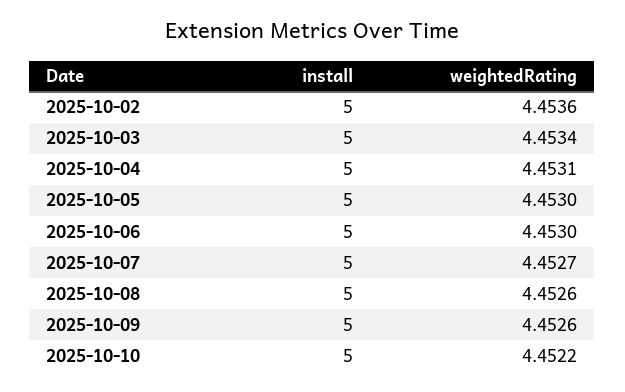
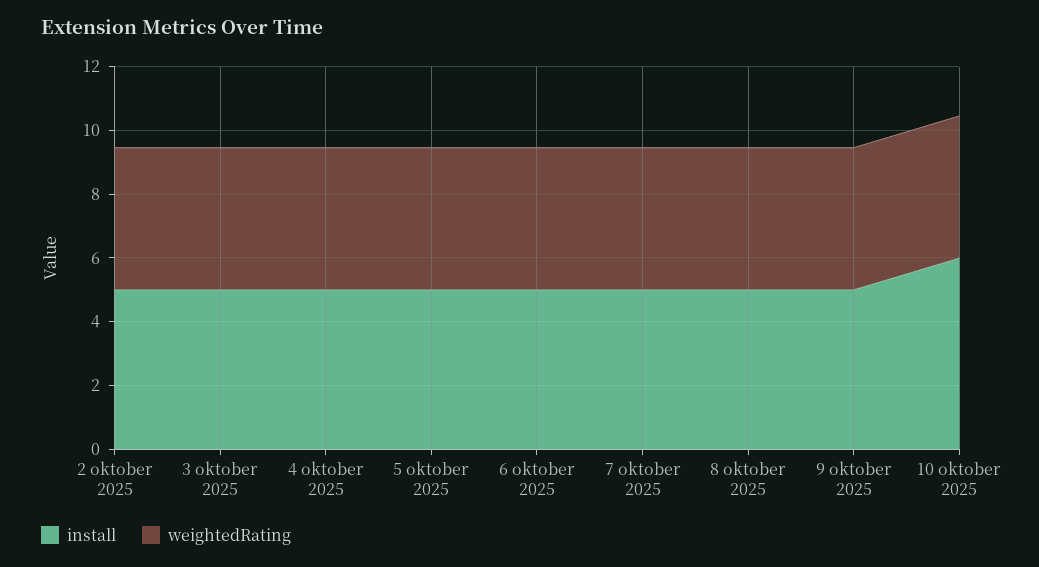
install, 2025-10-10: 5 -> 6

